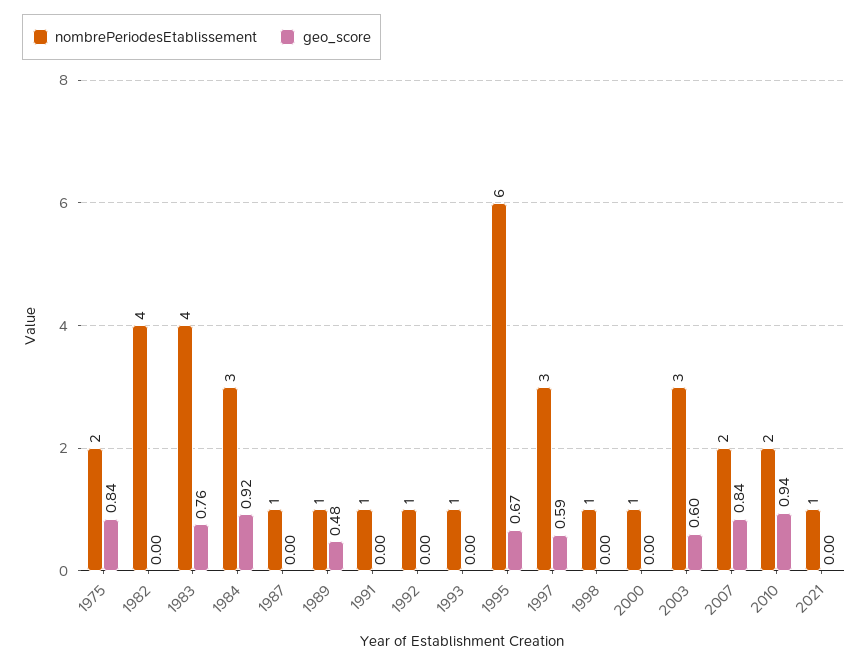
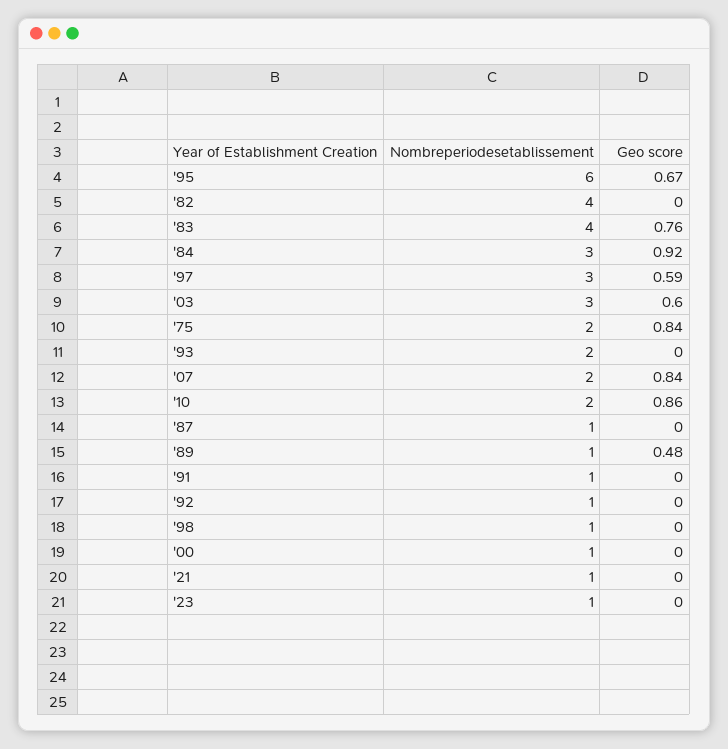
nombrePeriodesEtablissement, 1993: 1 -> 2
geo_score, 2010: 0.94 -> 0.86
nombrePeriodesEtablissement, '23: none -> 1
geo_score, '23: none -> 0

